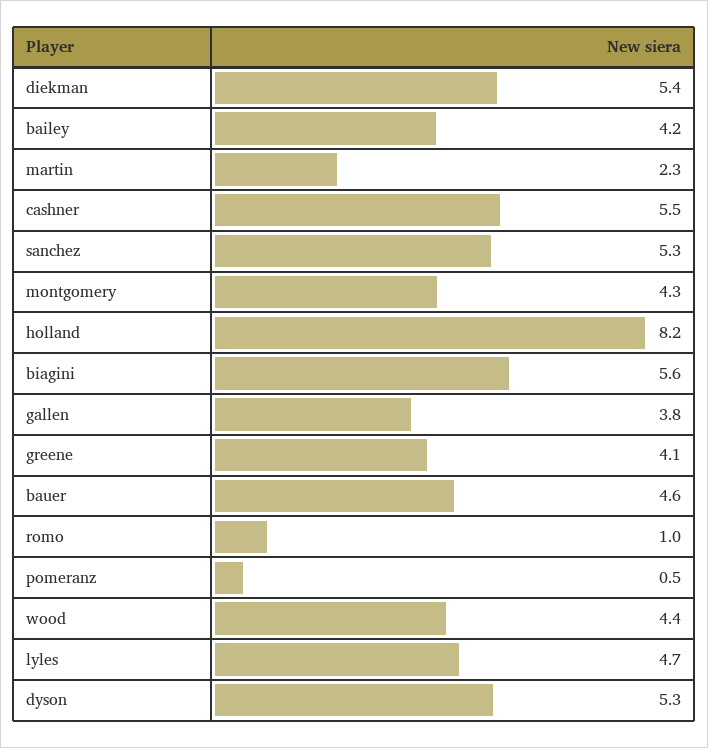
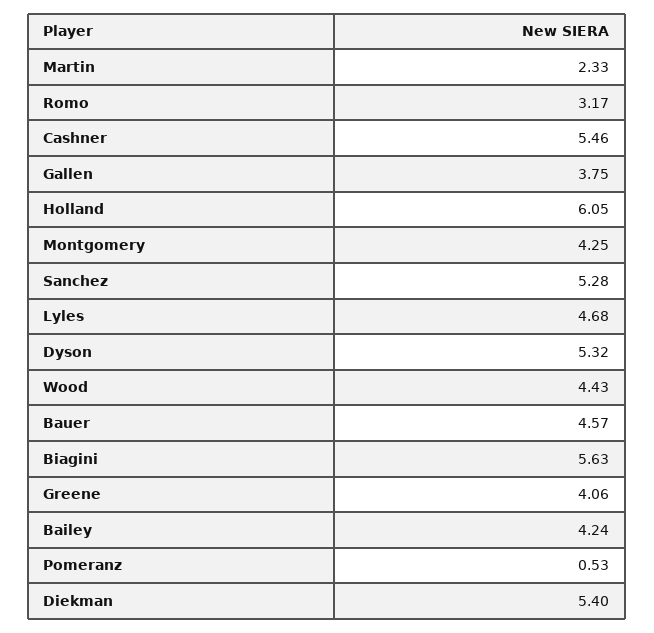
holland: 8.2 -> 6.05
romo: 1 -> 3.17

